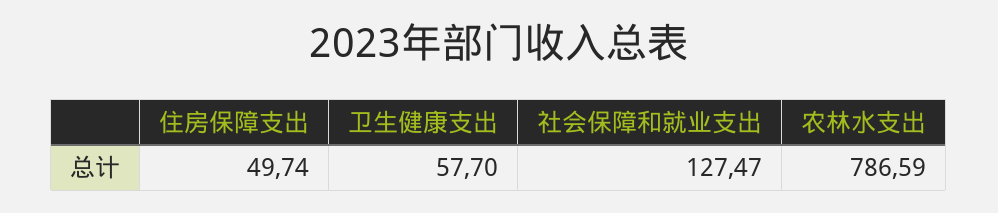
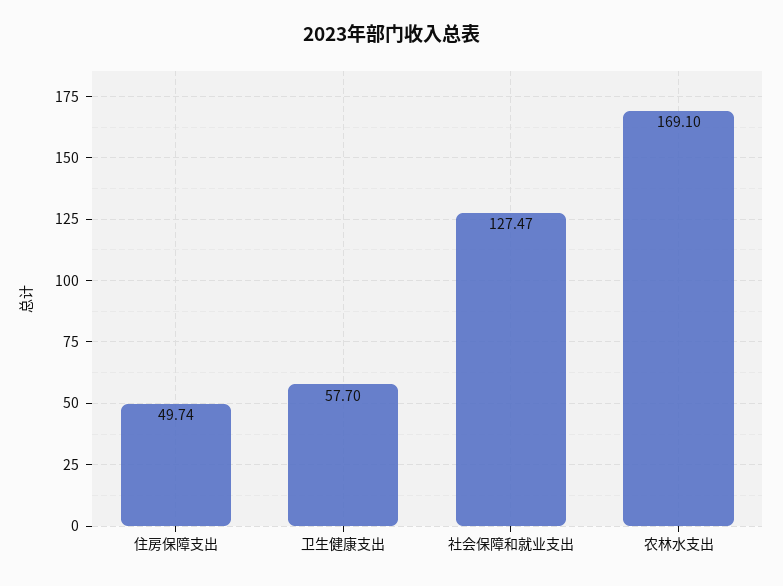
农林水支出: 786.59 -> 169.1

